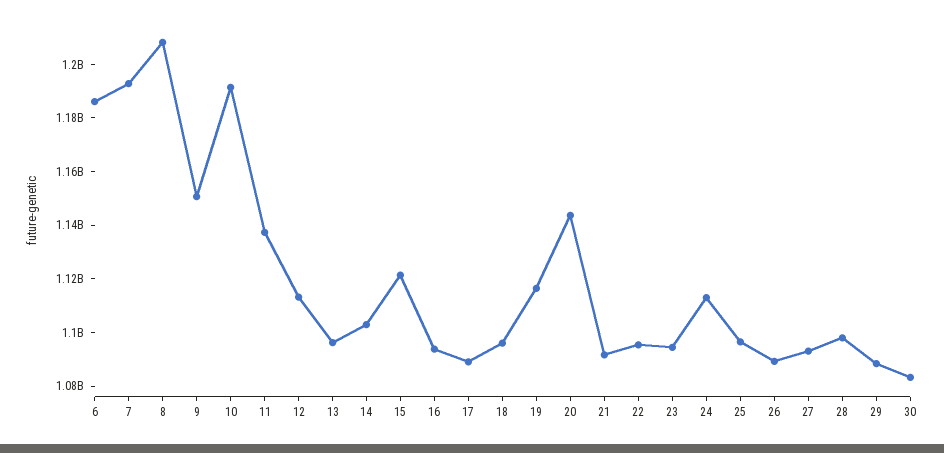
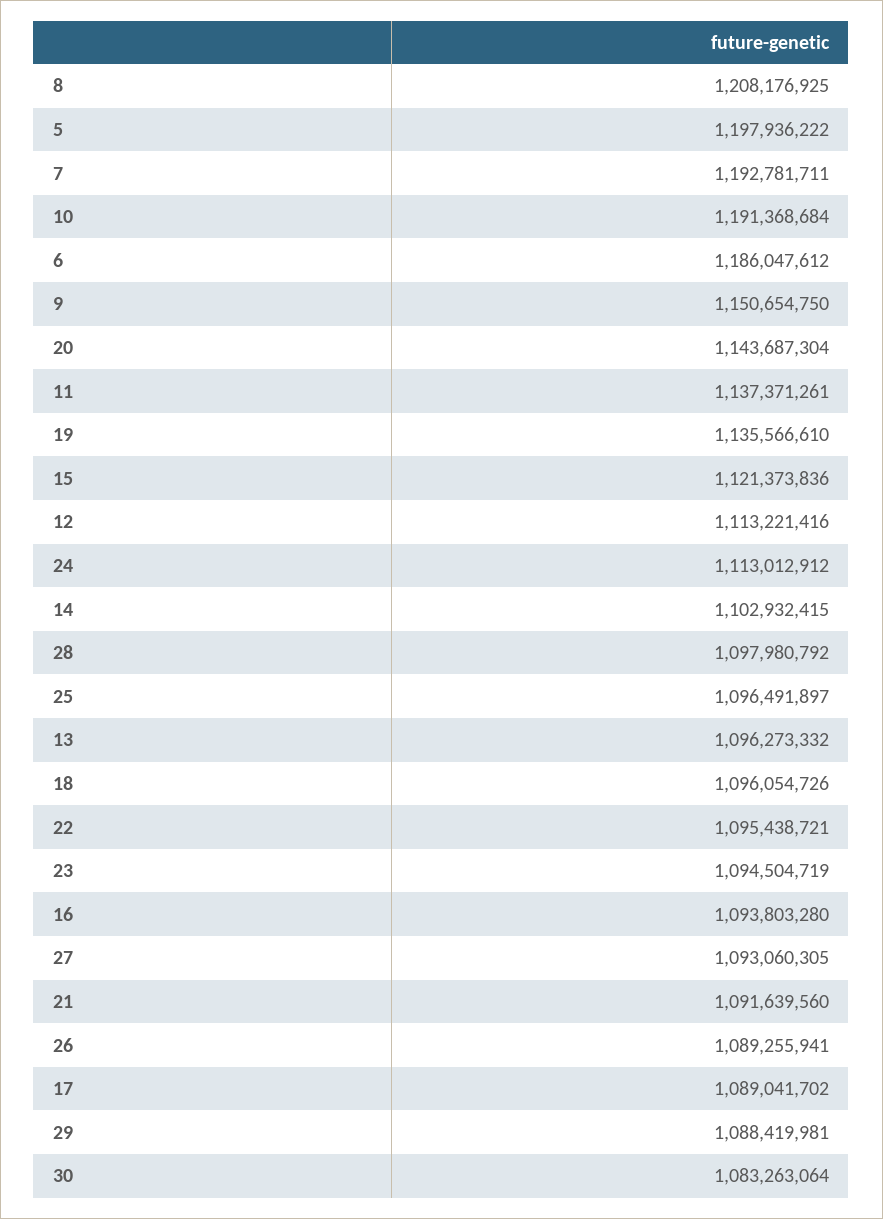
19: 1115000000 -> 1135566610
5: none -> 1197936222

